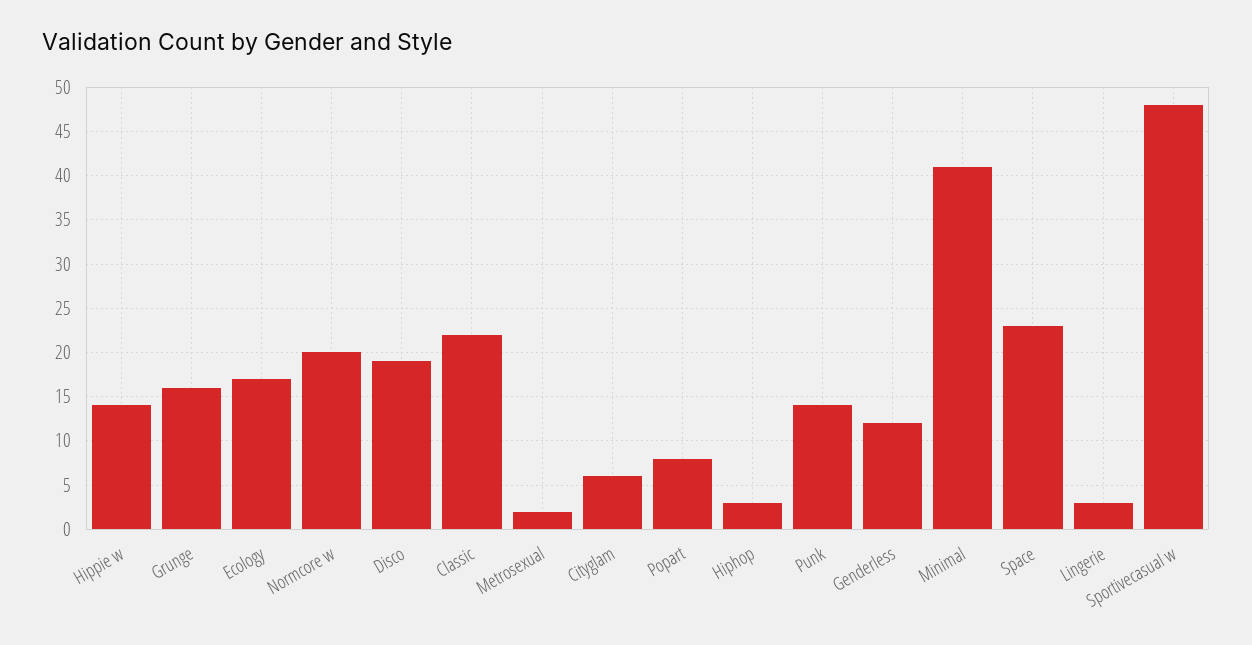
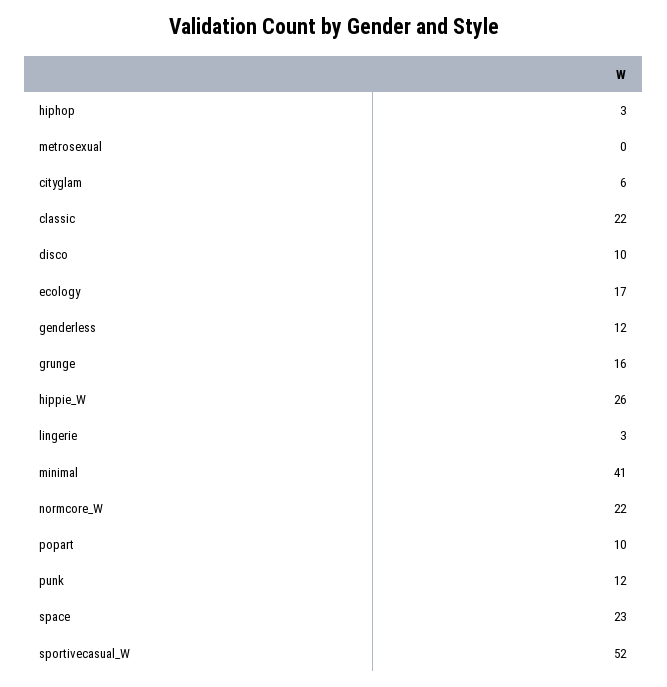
Hippie w: 14 -> 26
Normcore w: 20 -> 22
Disco: 19 -> 10
Metrosexual: 2 -> 0
Popart: 8 -> 10
Punk: 14 -> 12
Sportivecasual w: 48 -> 52

